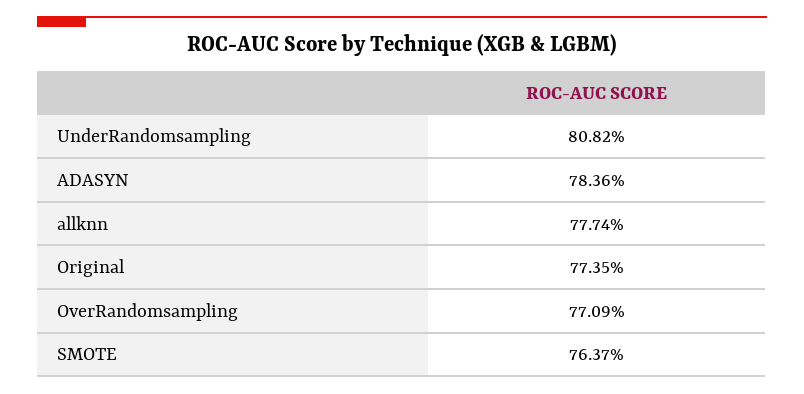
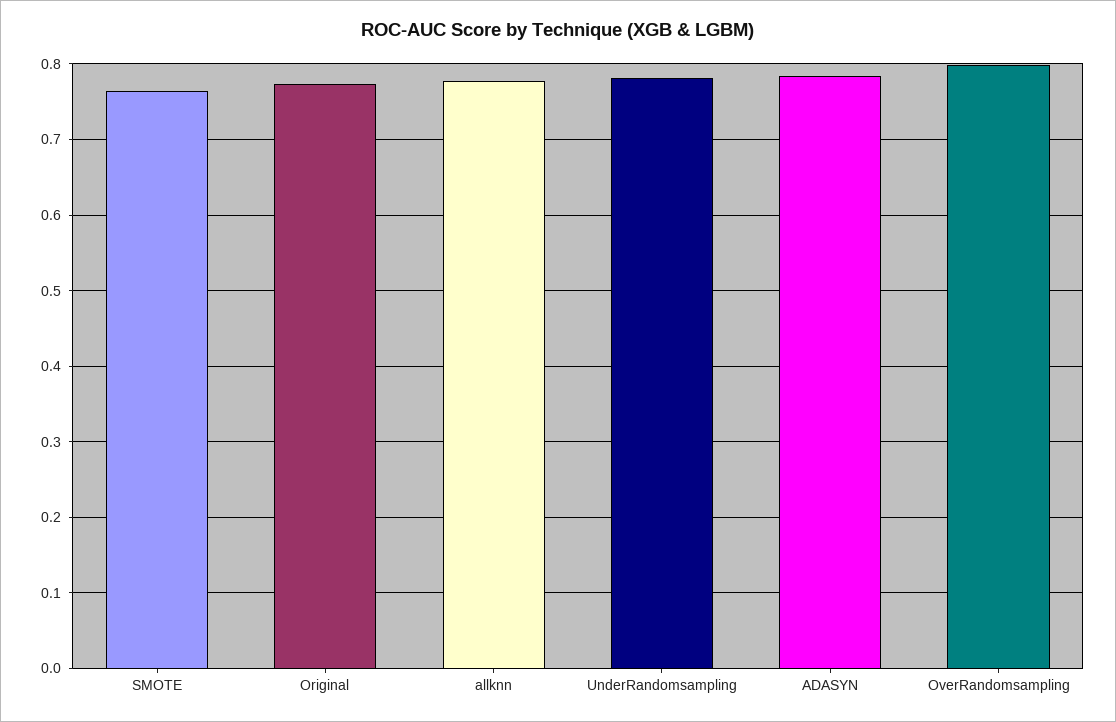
UnderRandomsampling: 0.8082 -> 0.78
OverRandomsampling: 0.7709 -> 0.8

